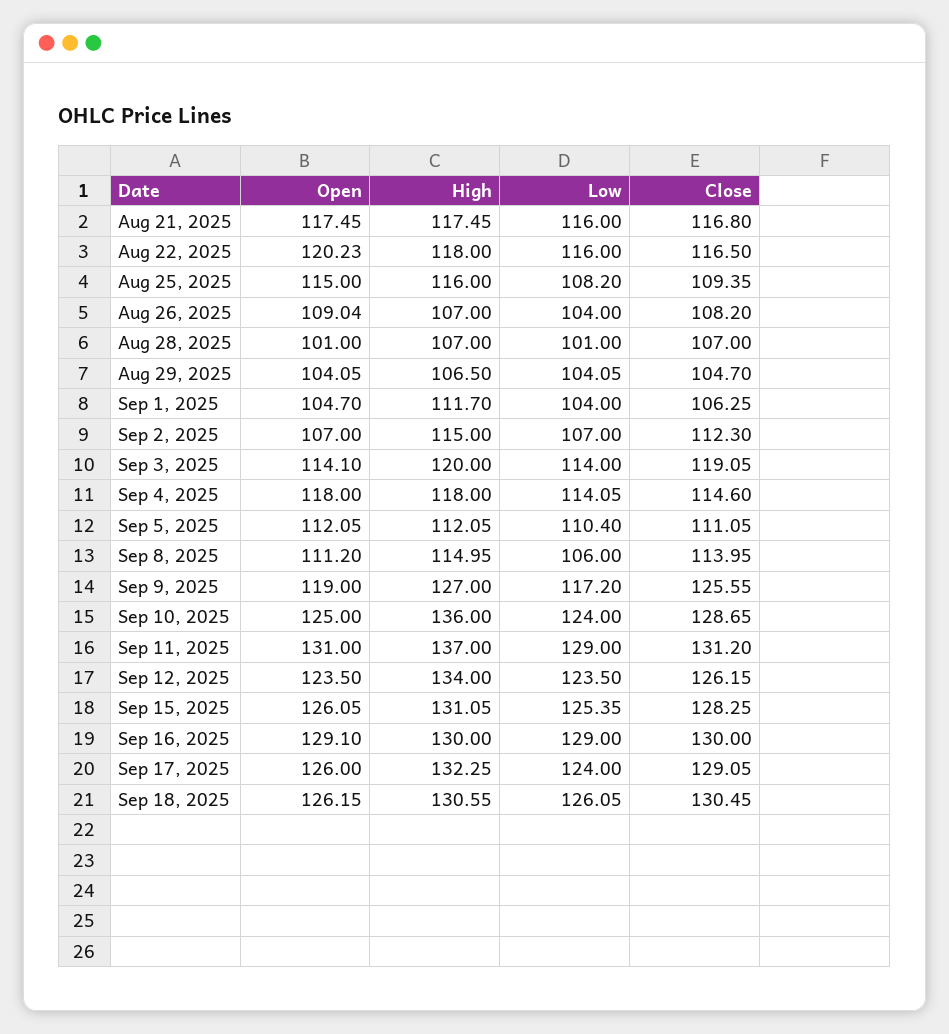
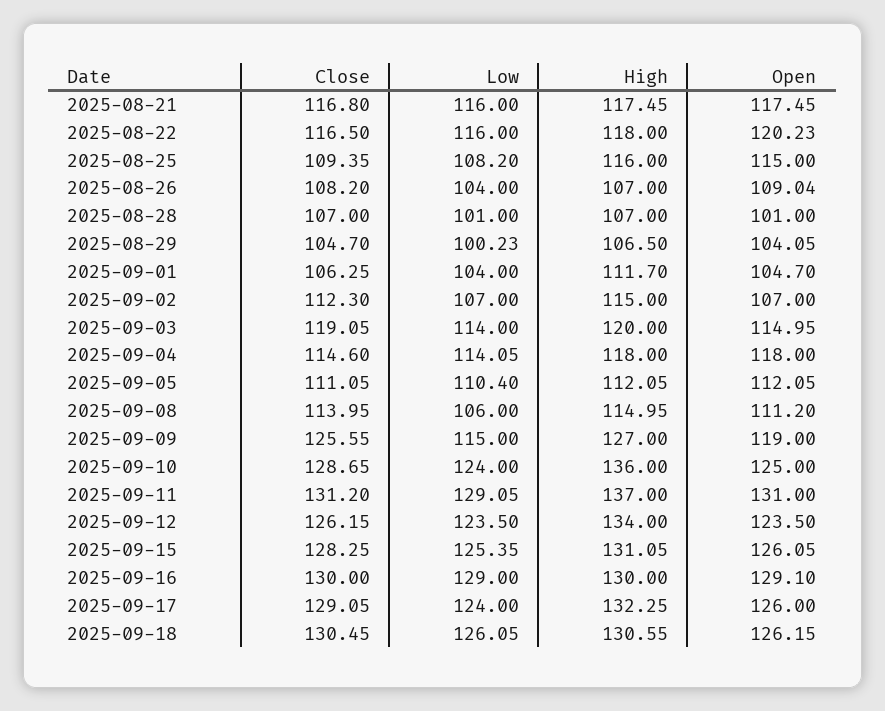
Low, Aug 29, 2025: 104.05 -> 100.23
Open, Sep 3, 2025: 114.1 -> 114.95
Low, Sep 9, 2025: 117.2 -> 115
Low, Sep 11, 2025: 129 -> 129.05

